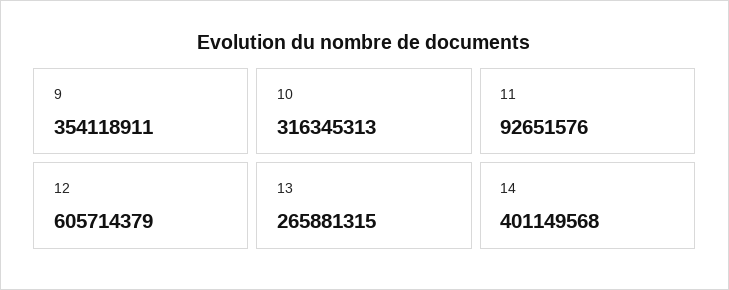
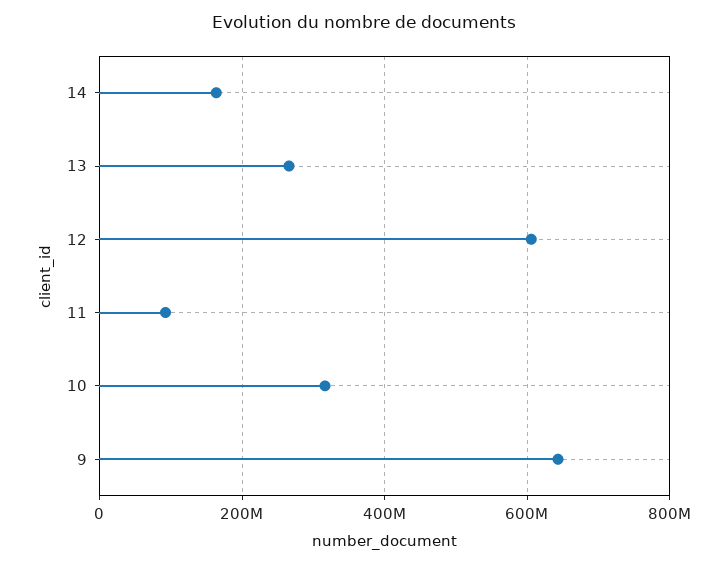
9: 354118911 -> 640000000
14: 401149568 -> 160000000

